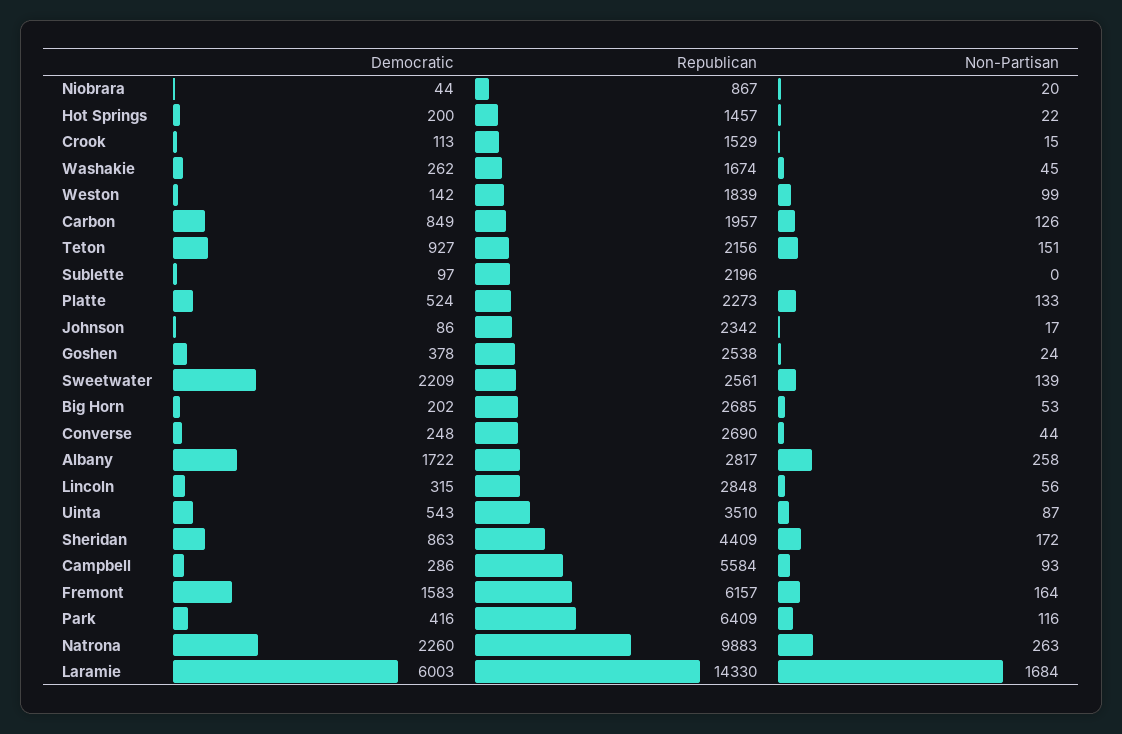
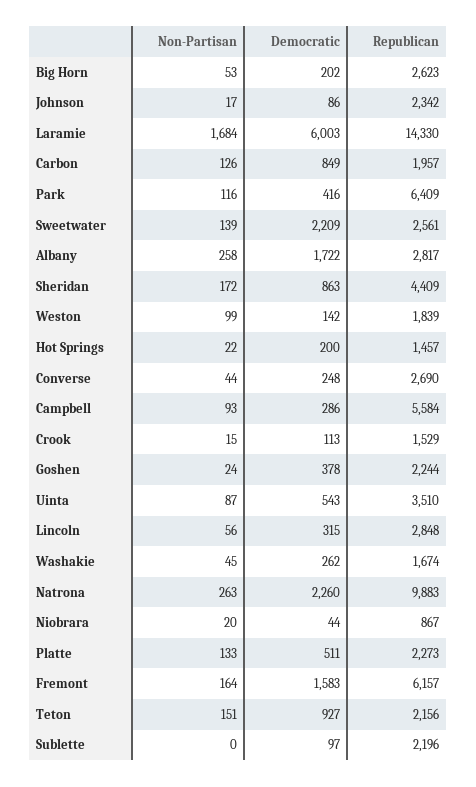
Democratic, Platte: 524 -> 511
Republican, Goshen: 2538 -> 2244
Republican, Big Horn: 2685 -> 2623

